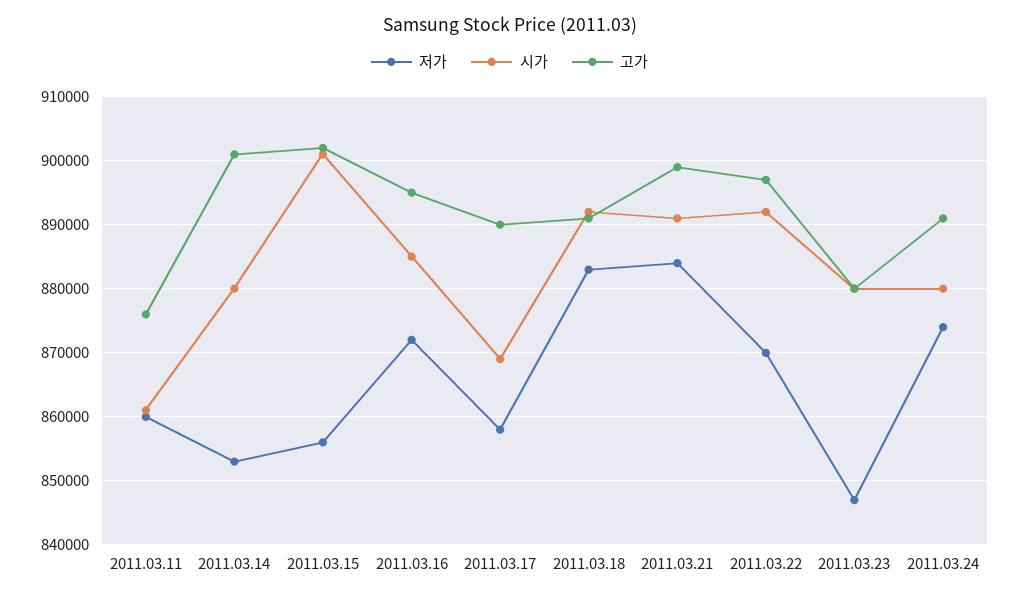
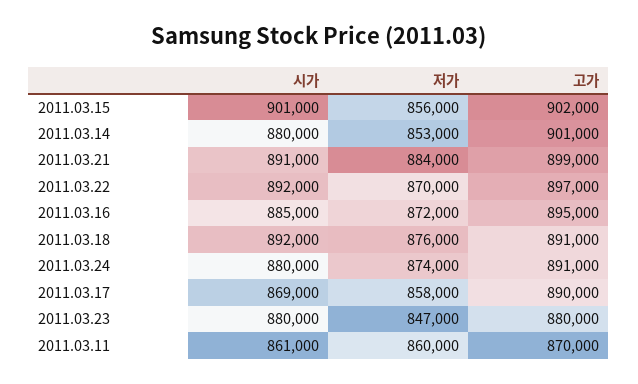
고가, 2011.03.11: 876000 -> 870000
저가, 2011.03.18: 883000 -> 876000

